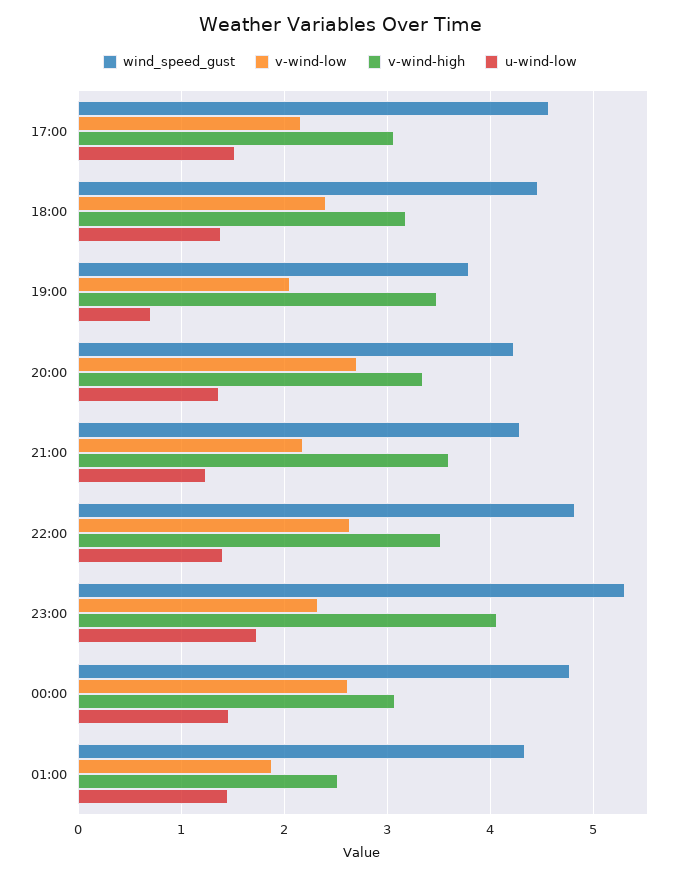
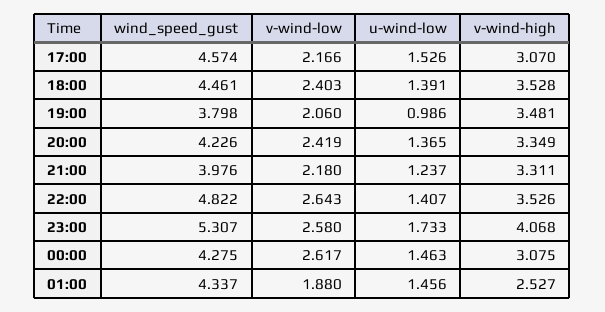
v-wind-high, 18:00: 3.2 -> 3.528
u-wind-low, 19:00: 0.7 -> 0.986
v-wind-low, 20:00: 2.7 -> 2.419
wind_speed_gust, 21:00: 4.3 -> 3.976
v-wind-high, 21:00: 3.6 -> 3.311
v-wind-low, 23:00: 2.3 -> 2.58
wind_speed_gust, 00:00: 4.8 -> 4.275

